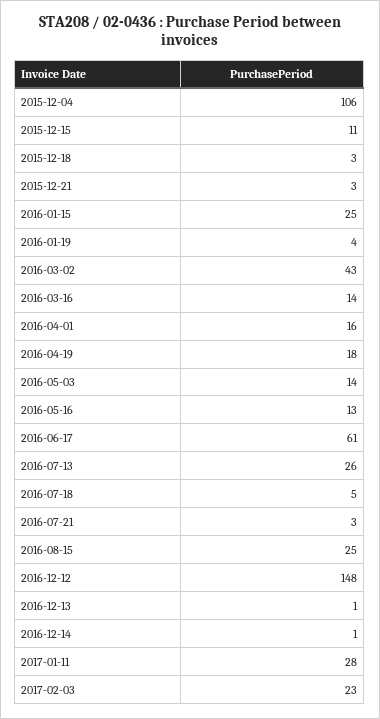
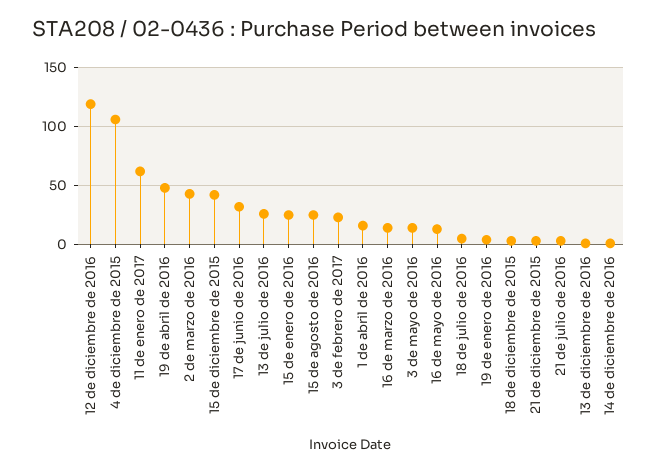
2015-12-15: 11 -> 40
2016-04-19: 18 -> 50
2016-06-17: 61 -> 30
2016-12-12: 148 -> 120
2017-01-11: 28 -> 60

